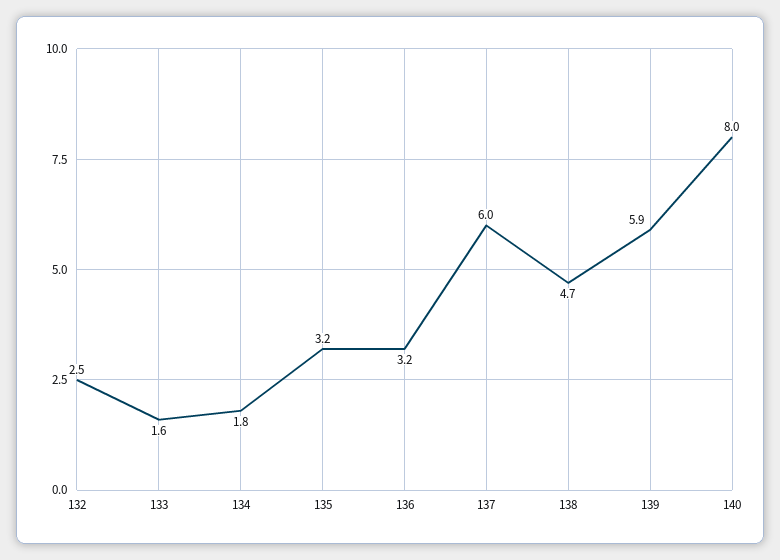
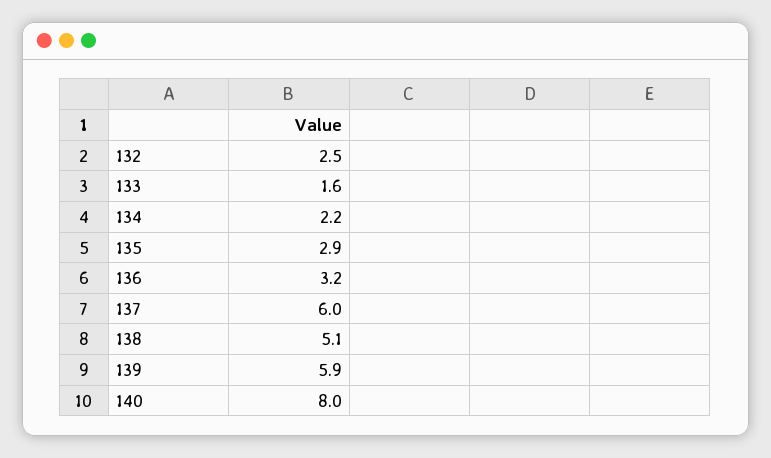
134: 1.8 -> 2.2
135: 3.2 -> 2.9
138: 4.7 -> 5.1

